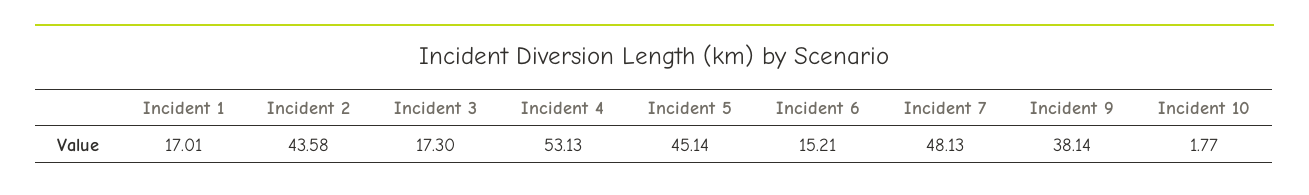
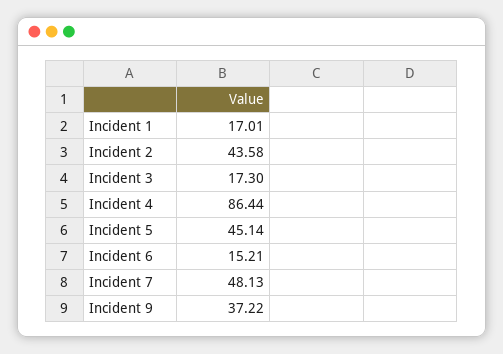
Incident 4: 53.13 -> 86.44
Incident 9: 38.14 -> 37.22
Incident 10: 1.77 -> none

